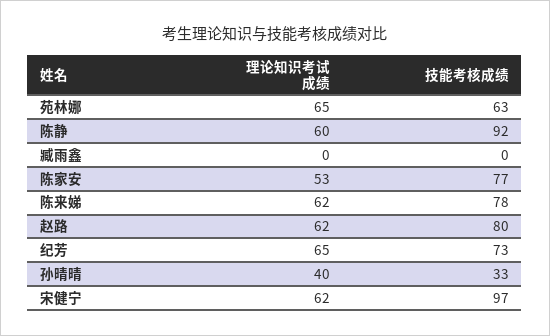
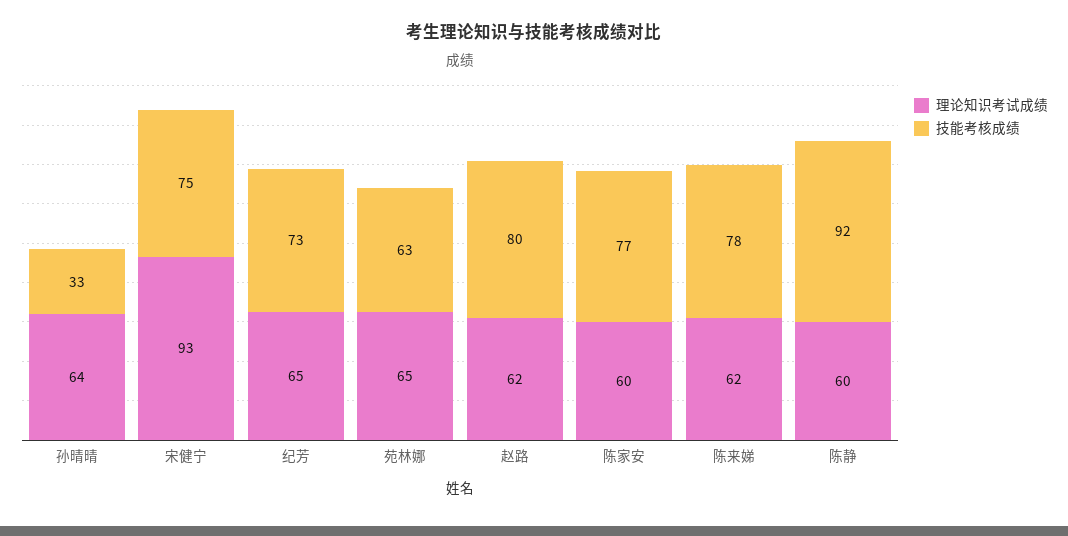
理论知识考试成绩, 臧雨鑫: 0 -> none
技能考核成绩, 臧雨鑫: 0 -> none
理论知识考试成绩, 陈家安: 53 -> 60
理论知识考试成绩, 孙晴晴: 40 -> 64
理论知识考试成绩, 宋健宁: 62 -> 93
技能考核成绩, 宋健宁: 97 -> 75

